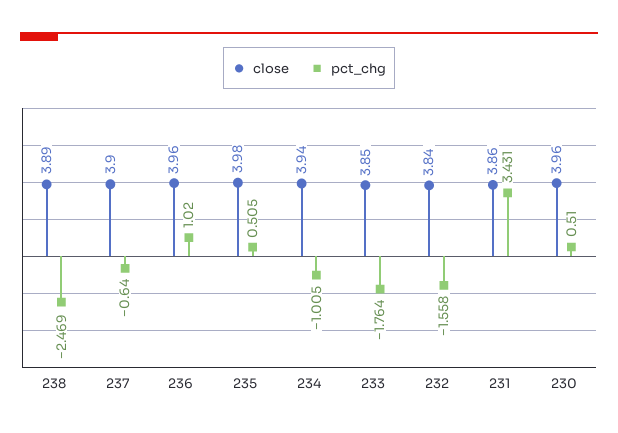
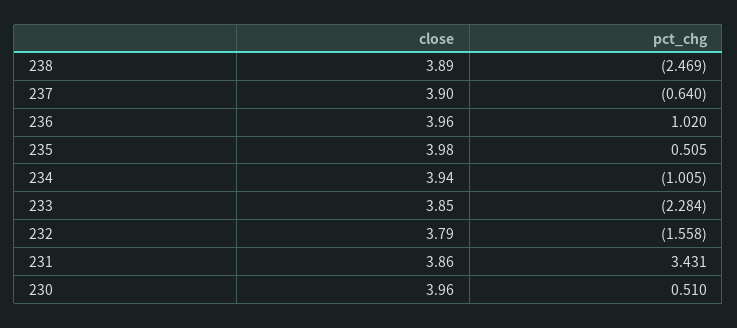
pct_chg, 233: -1.764 -> -2.284
close, 232: 3.84 -> 3.79

